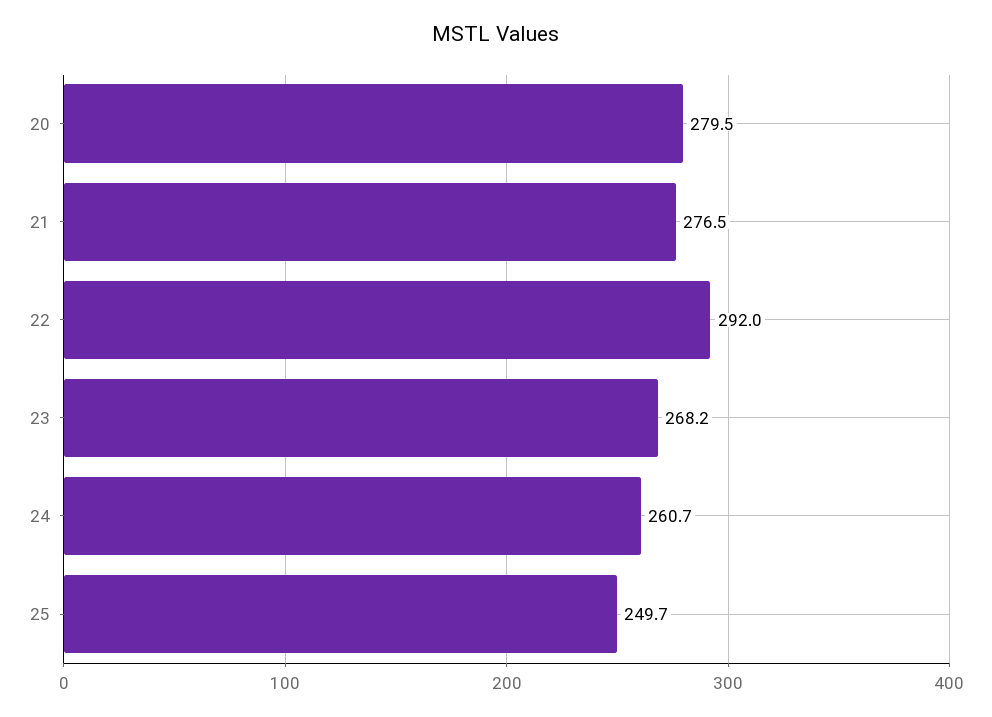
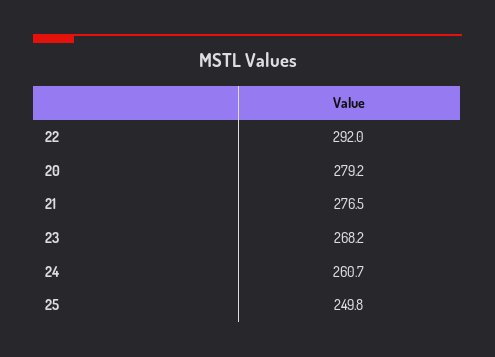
20: 279.5 -> 279.2
25: 249.7 -> 249.8

